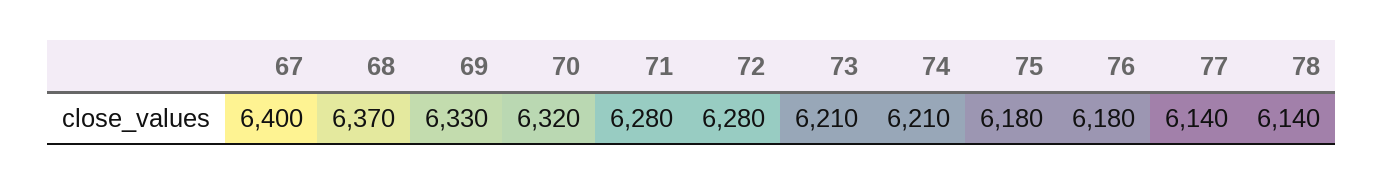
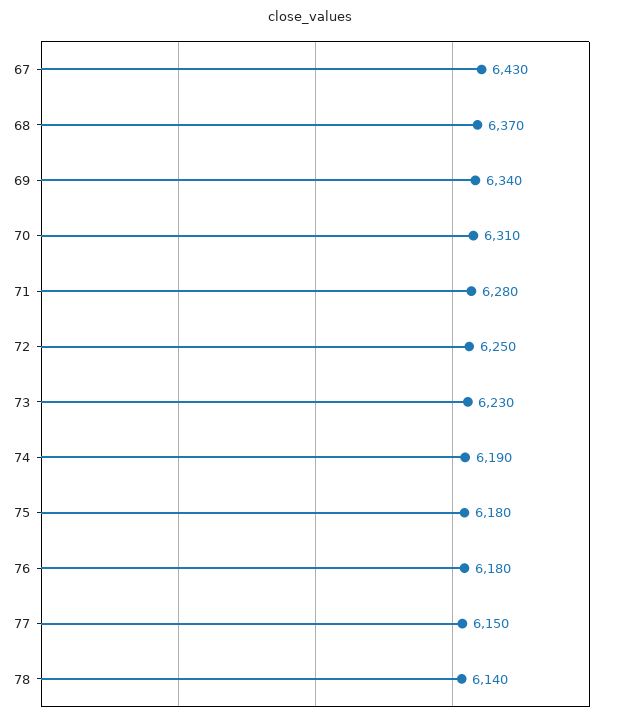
67: 6400 -> 6430
69: 6330 -> 6340
70: 6320 -> 6310
72: 6280 -> 6250
73: 6210 -> 6230
74: 6210 -> 6190
77: 6140 -> 6150

